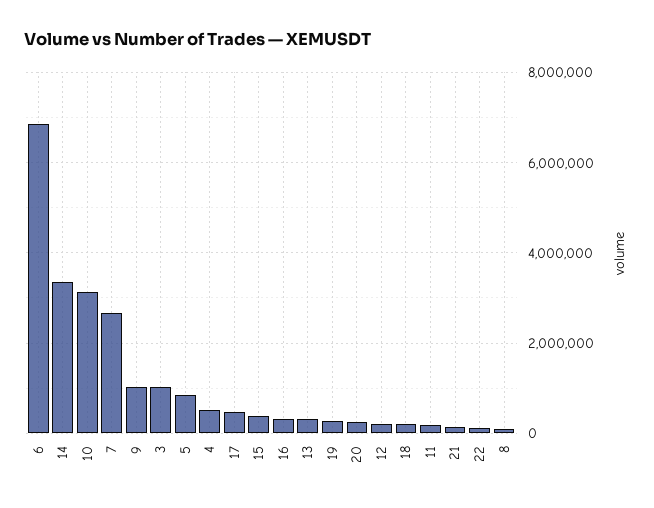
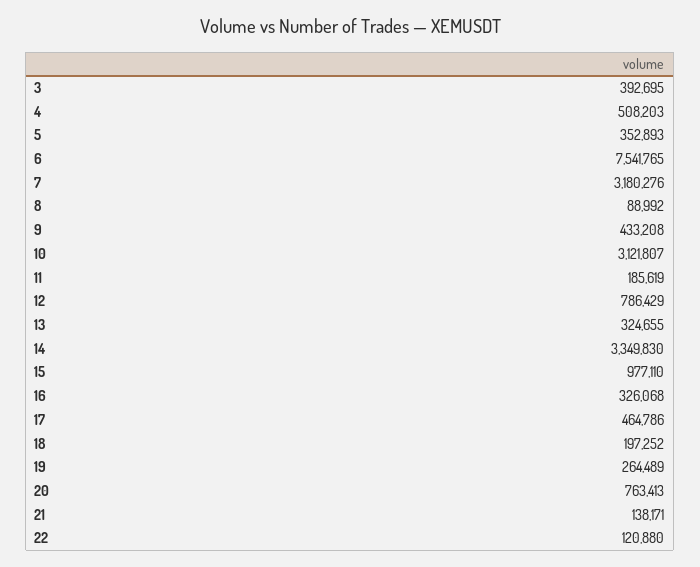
6: 6800000 -> 7541765
7: 2600000 -> 3180276
9: 1000000 -> 433208
3: 1000000 -> 392695
5: 800000 -> 352893
15: 400000 -> 977110
20: 200000 -> 763413
12: 200000 -> 786429

